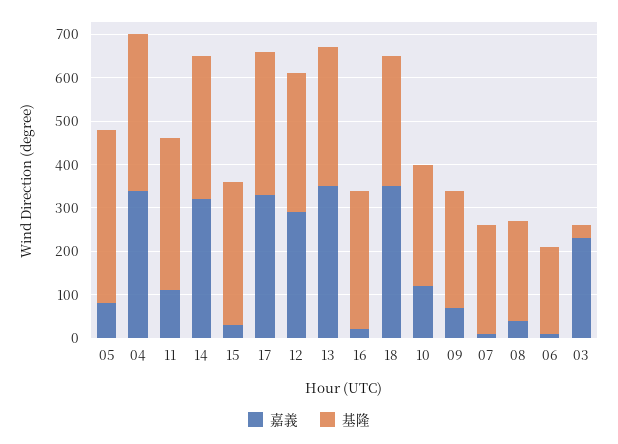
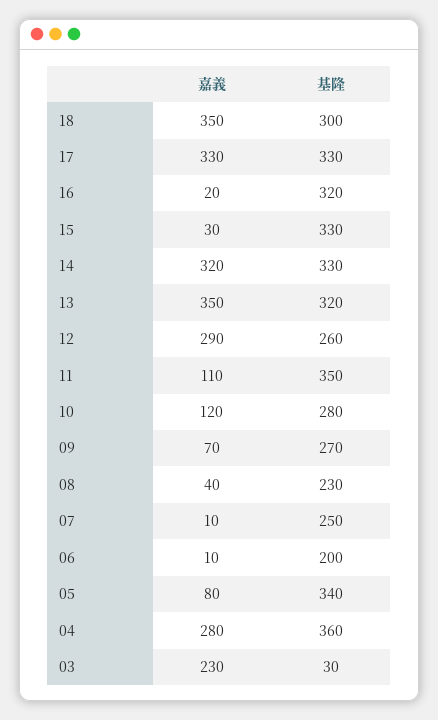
基隆, 05: 400 -> 340
嘉義, 04: 340 -> 280
基隆, 12: 320 -> 260

